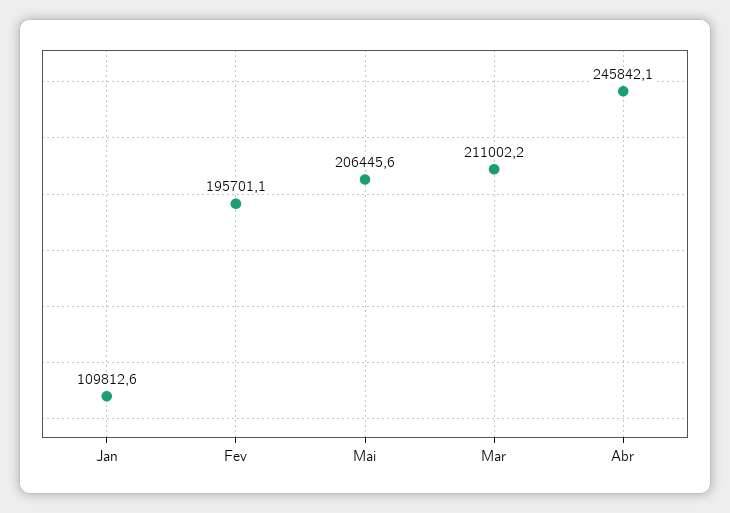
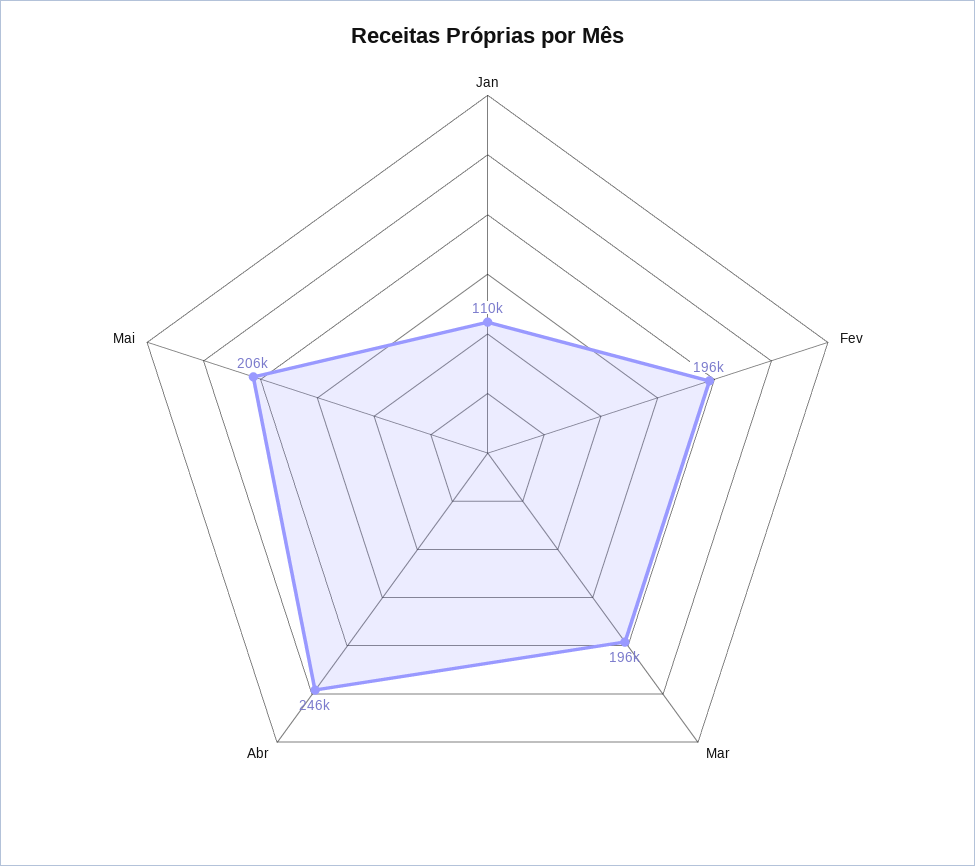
Mar: 211002.2 -> 196000

